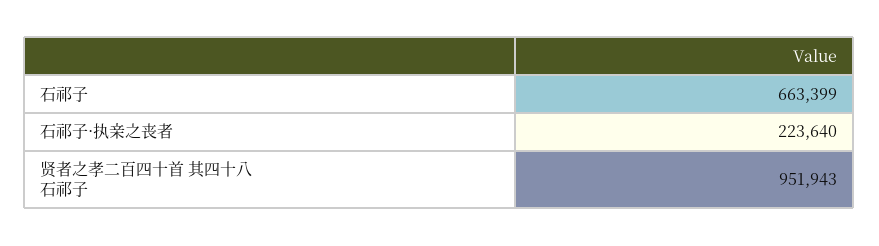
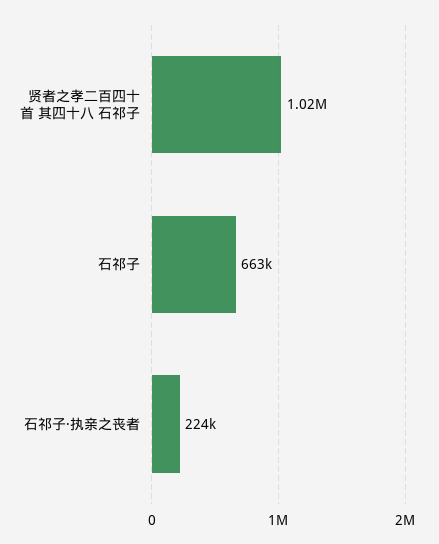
贤者之孝二百四十首 其四十八 石祁子: 951943 -> 1020000

